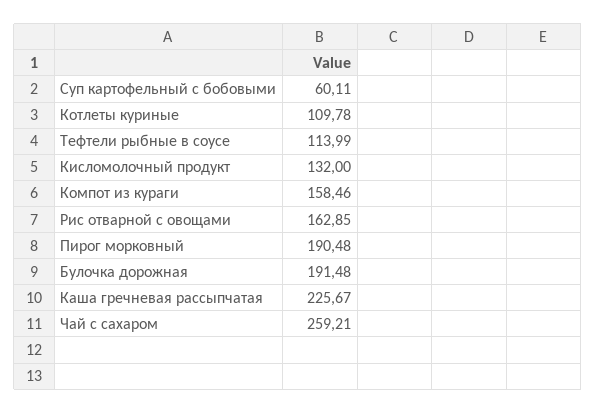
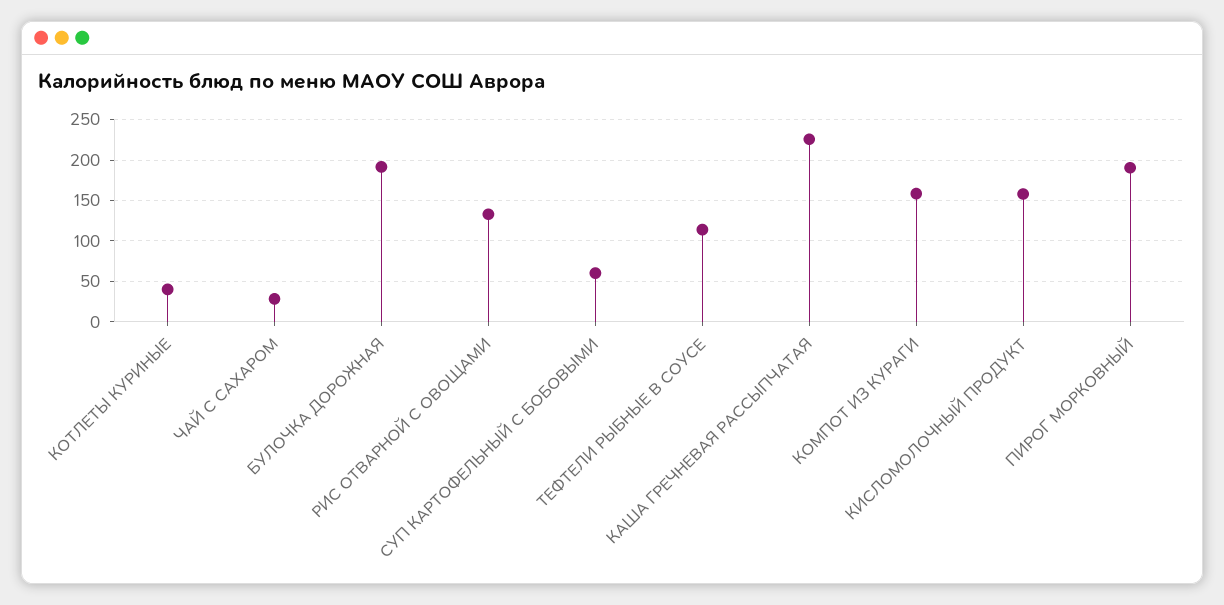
Котлеты куриные: 109.78 -> 40
Кисломолочный продукт: 132 -> 160
Рис отварной с овощами: 162.85 -> 130
Чай с сахаром: 259.21 -> 30

